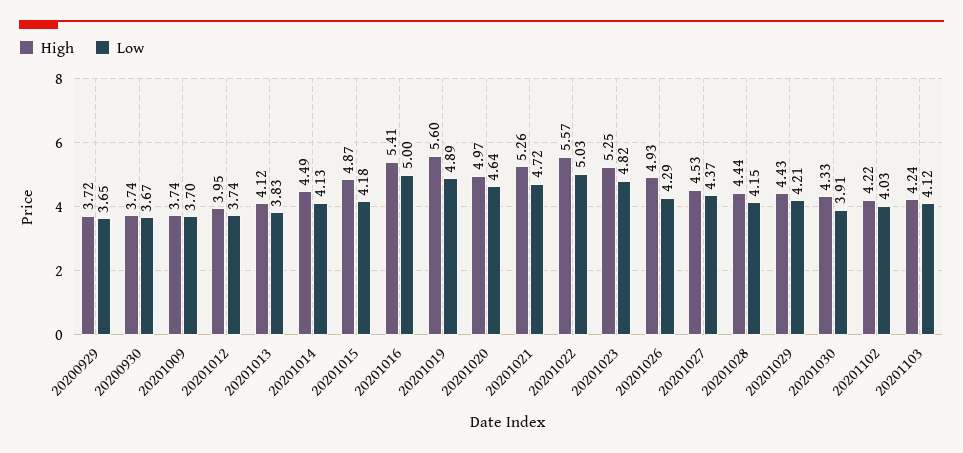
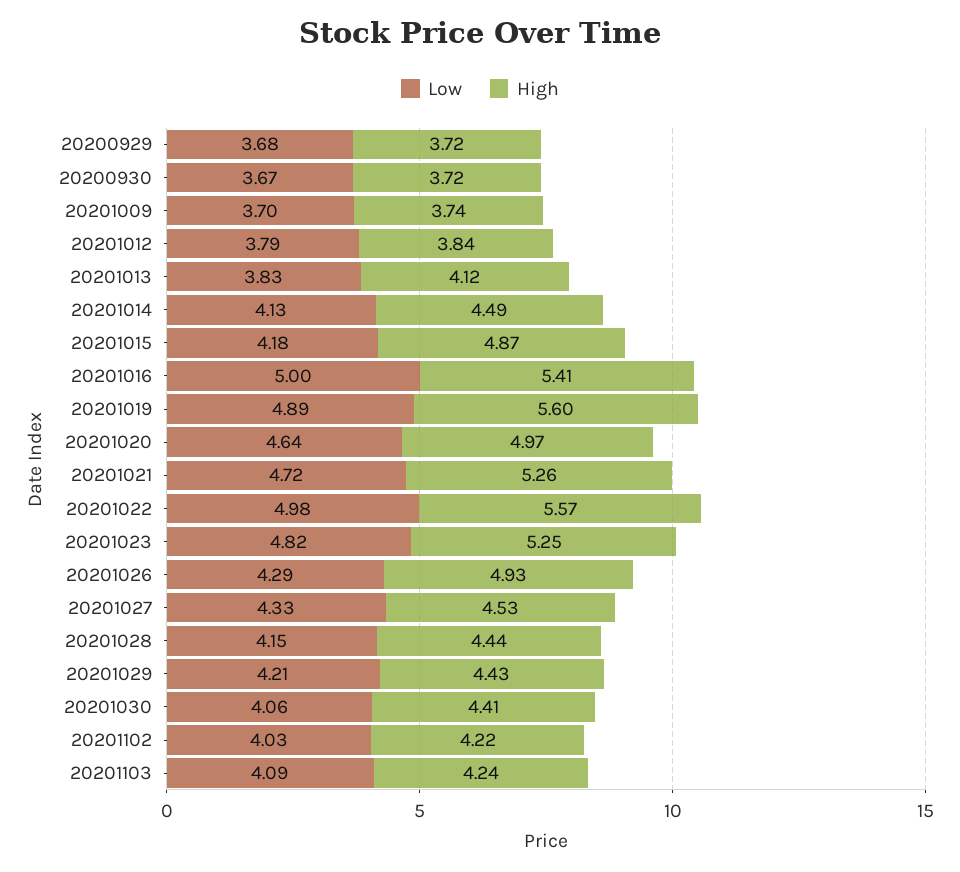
Low, 20200929: 3.65 -> 3.68
High, 20200930: 3.74 -> 3.72
High, 20201012: 3.95 -> 3.84
Low, 20201012: 3.74 -> 3.79
Low, 20201022: 5.03 -> 4.98
Low, 20201027: 4.37 -> 4.33
High, 20201030: 4.33 -> 4.41
Low, 20201030: 3.91 -> 4.06
Low, 20201103: 4.12 -> 4.09

